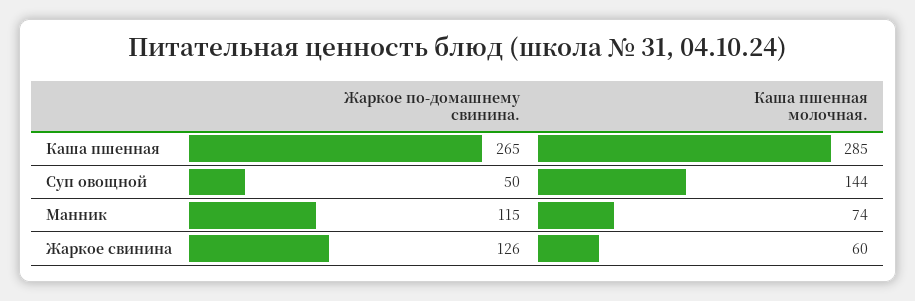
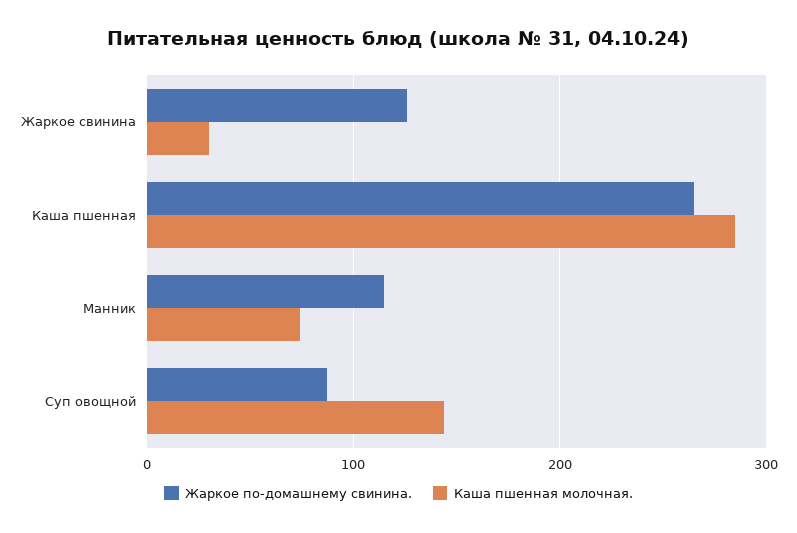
Жаркое по-домашнему свинина., Суп овощной: 50 -> 90
Каша пшенная молочная., Жаркое свинина: 60 -> 30

